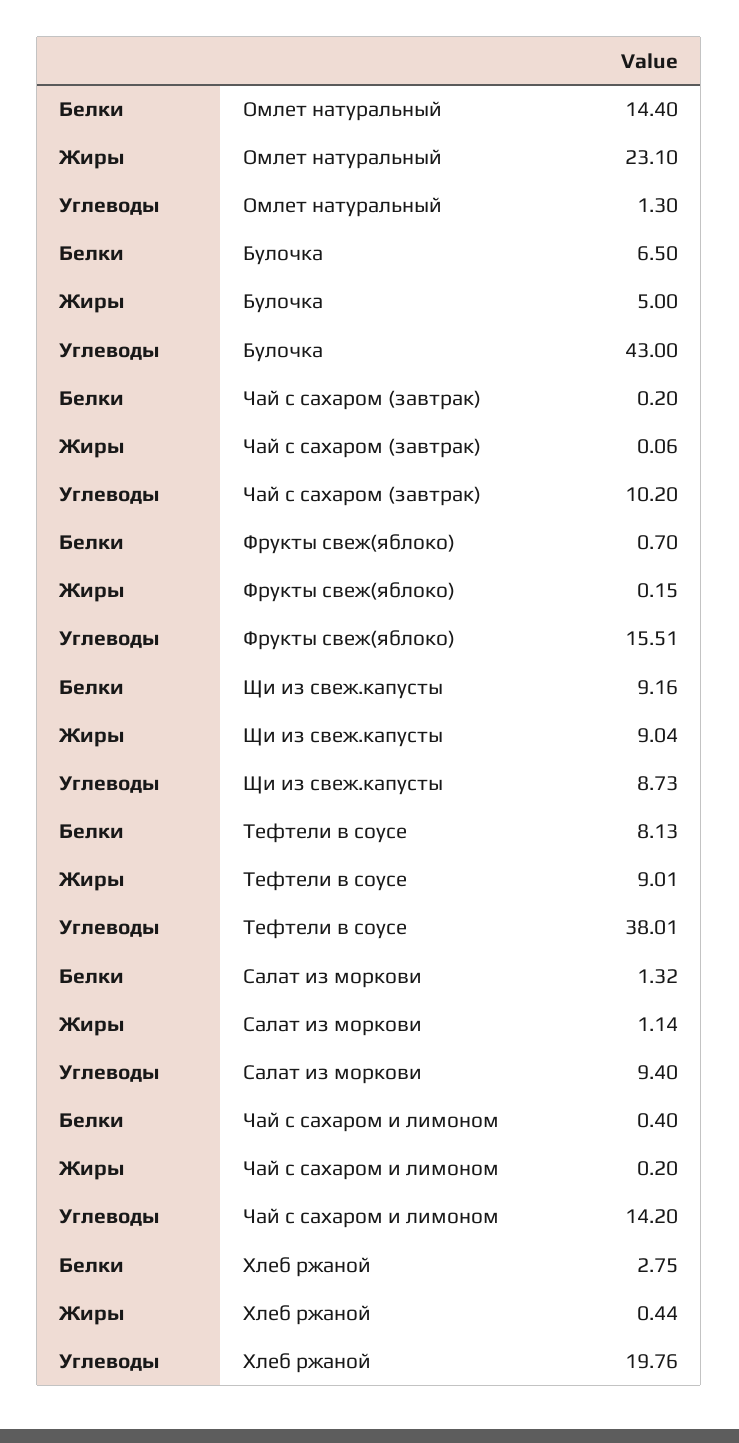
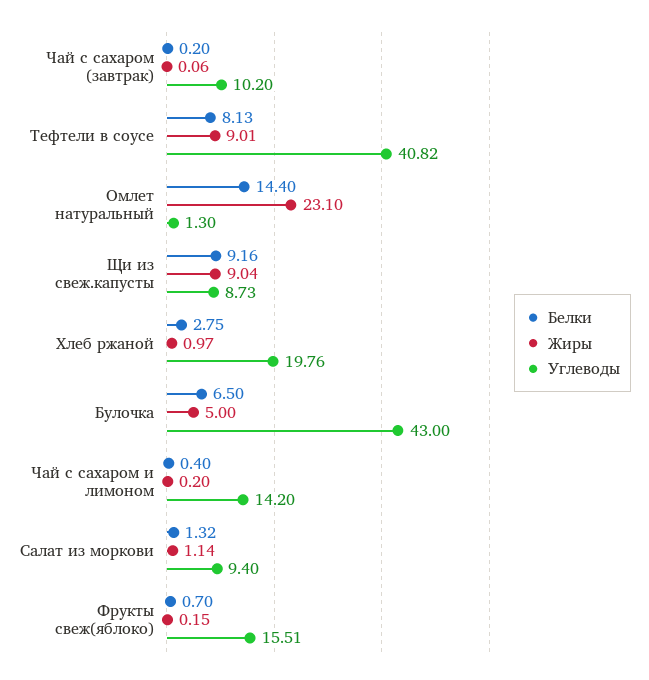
Углеводы, Тефтели в соусе: 38.01 -> 40.82
Жиры, Хлеб ржаной: 0.44 -> 0.97

